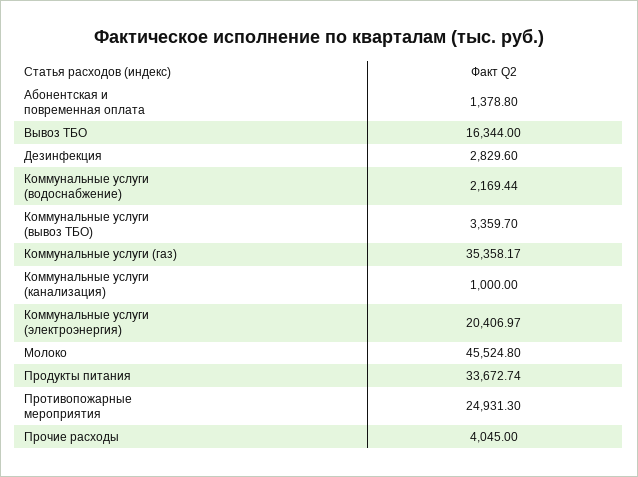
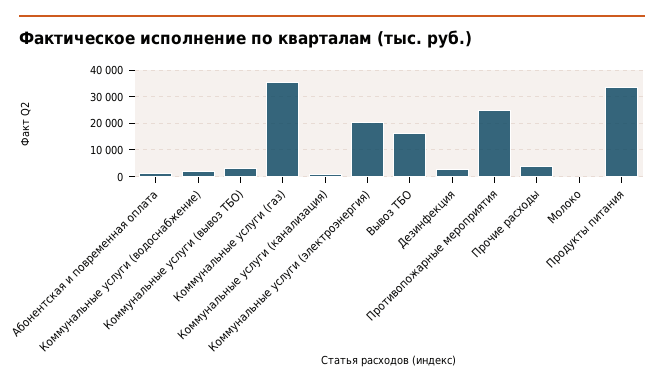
Молоко: 45524.8 -> 0

